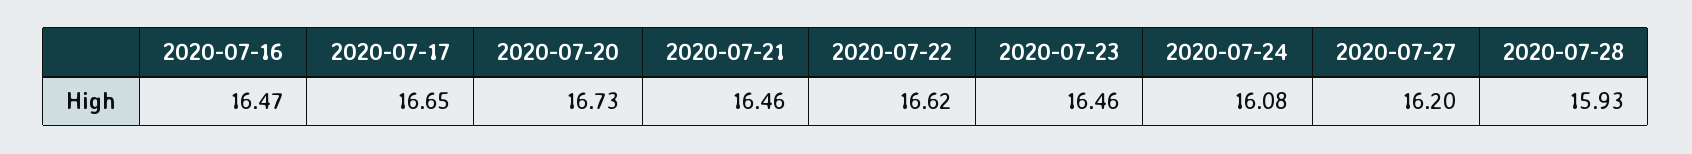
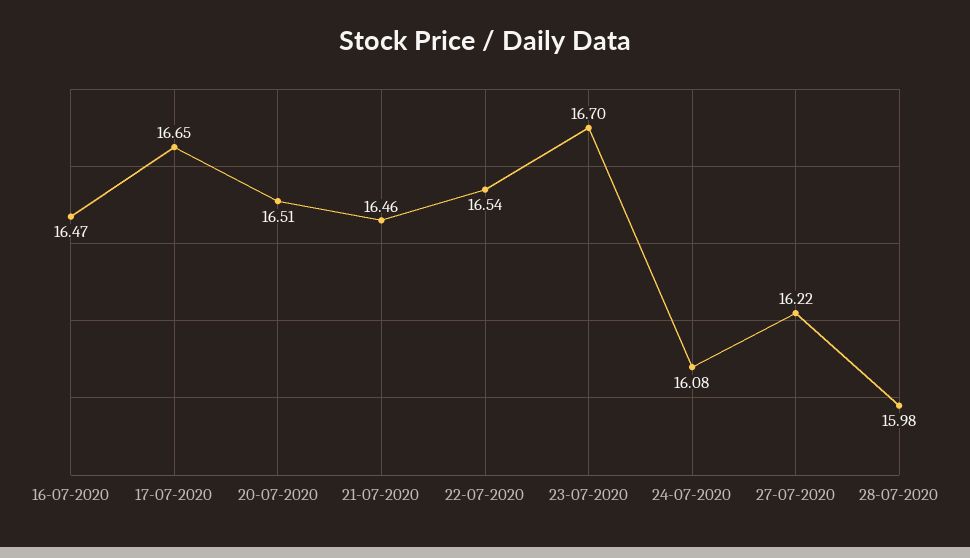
2020-07-20: 16.73 -> 16.51
2020-07-22: 16.62 -> 16.54
2020-07-23: 16.46 -> 16.7
2020-07-27: 16.2 -> 16.22
2020-07-28: 15.93 -> 15.98

